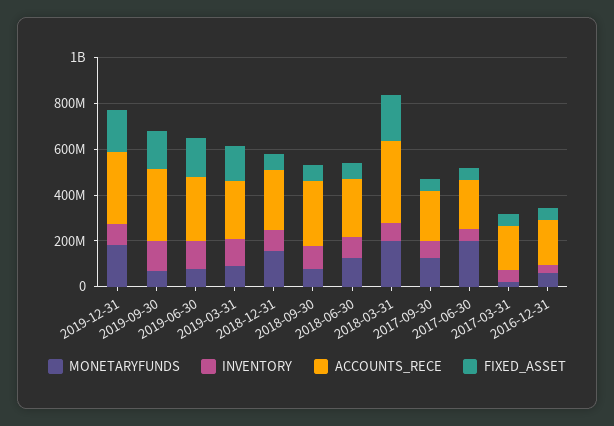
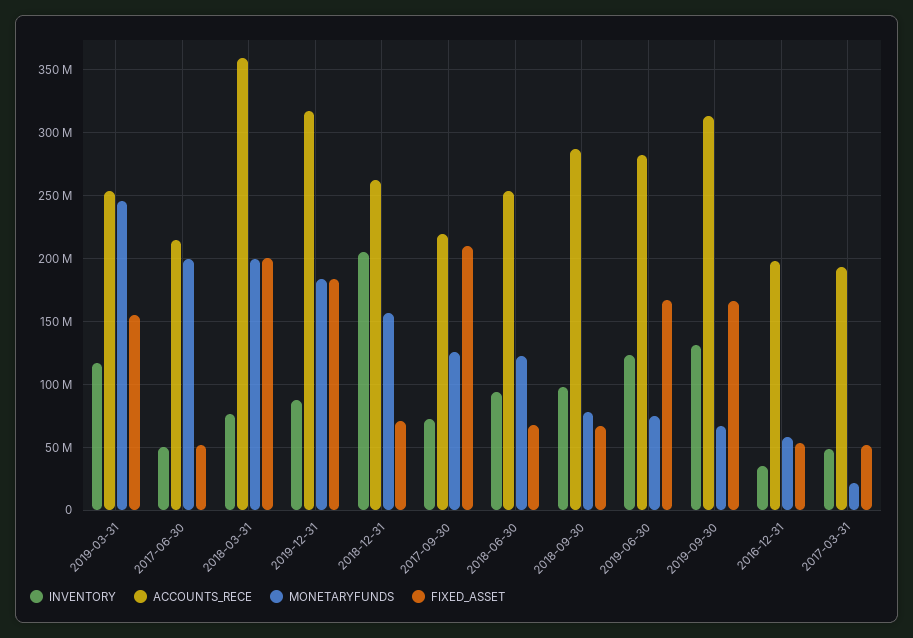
MONETARYFUNDS, 2019-03-31: 100000000 -> 245000000
INVENTORY, 2018-12-31: 100000000 -> 205000000
FIXED_ASSET, 2017-09-30: 50000000 -> 210000000

